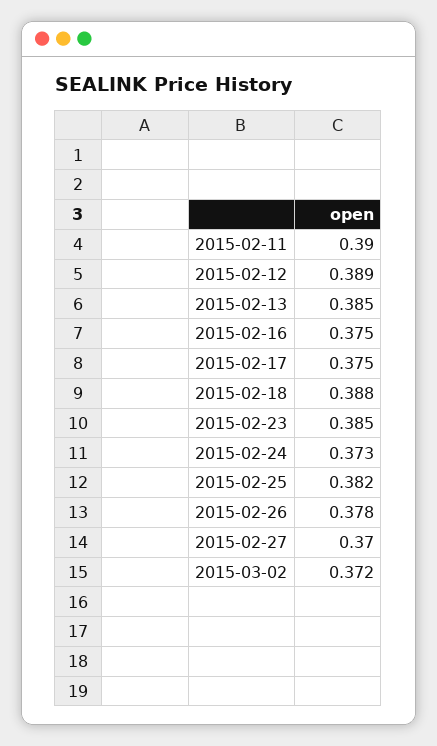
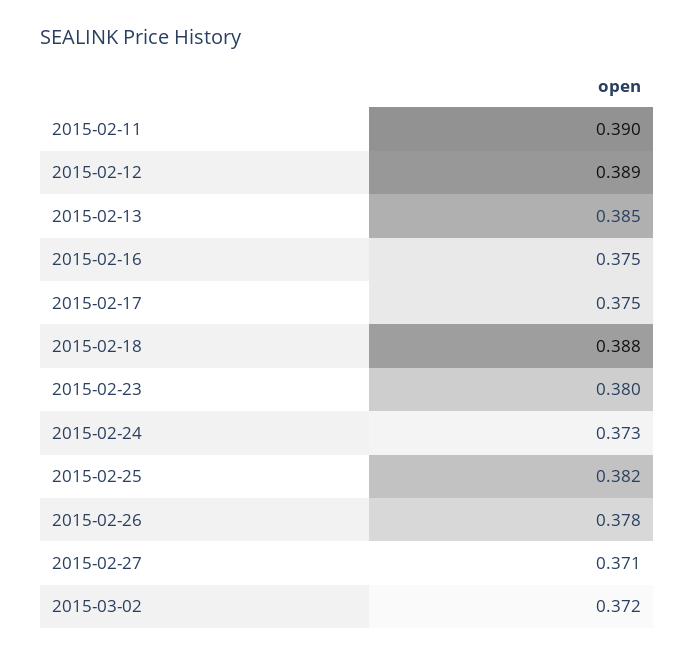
2015-02-23: 0.385 -> 0.38
2015-02-27: 0.37 -> 0.371

